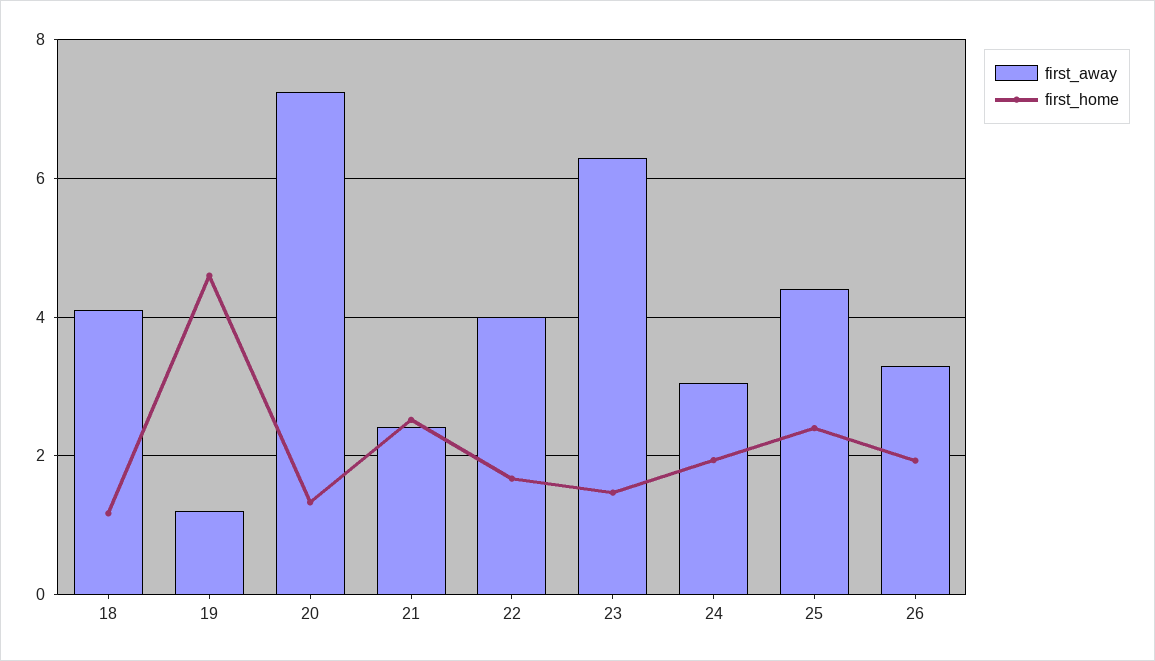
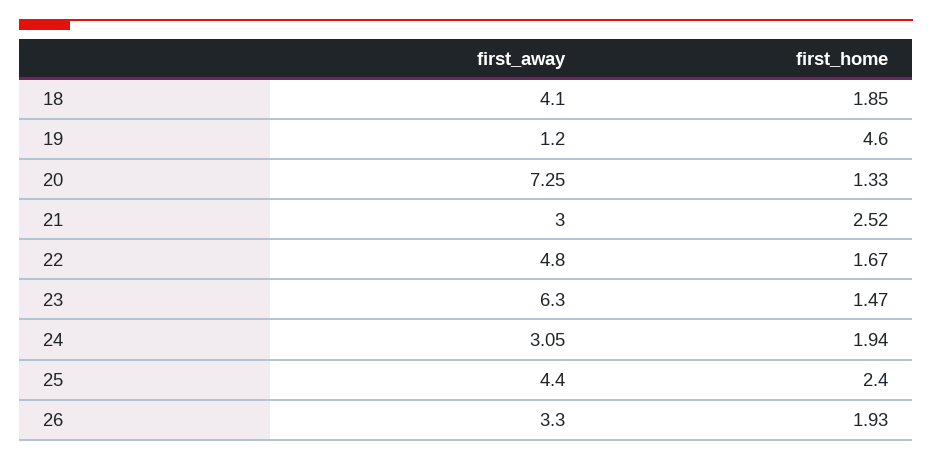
first_home, 18: 1.2 -> 1.85
first_away, 21: 2.4 -> 3
first_away, 22: 4 -> 4.8

